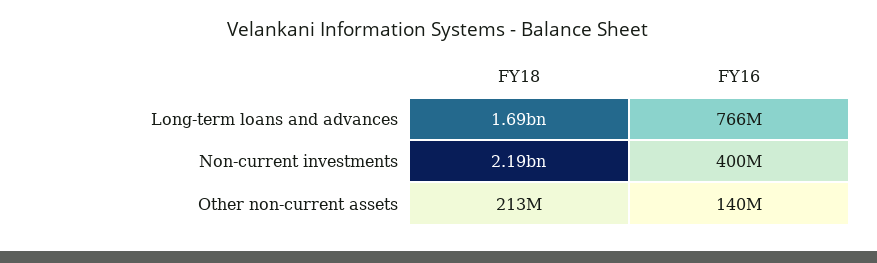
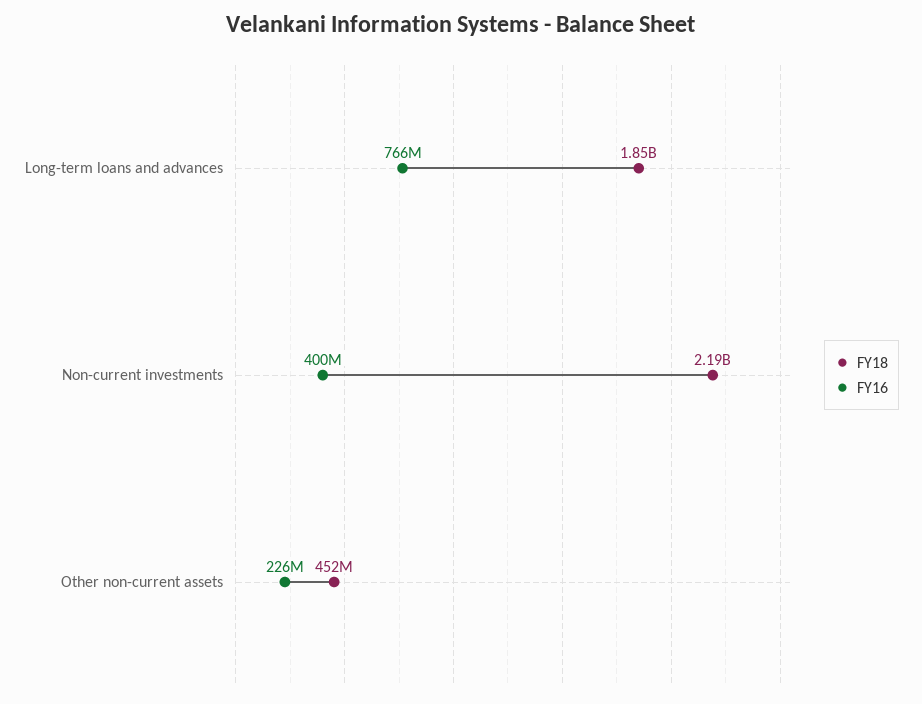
FY18, Long-term loans and advances: 1690000000 -> 1850000000
FY18, Other non-current assets: 213000000 -> 452000000
FY16, Other non-current assets: 140000000 -> 226000000

